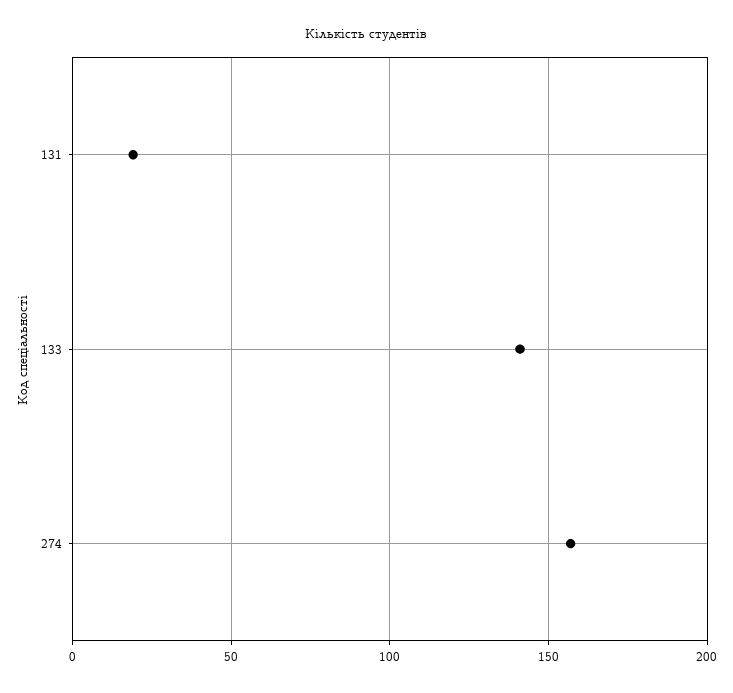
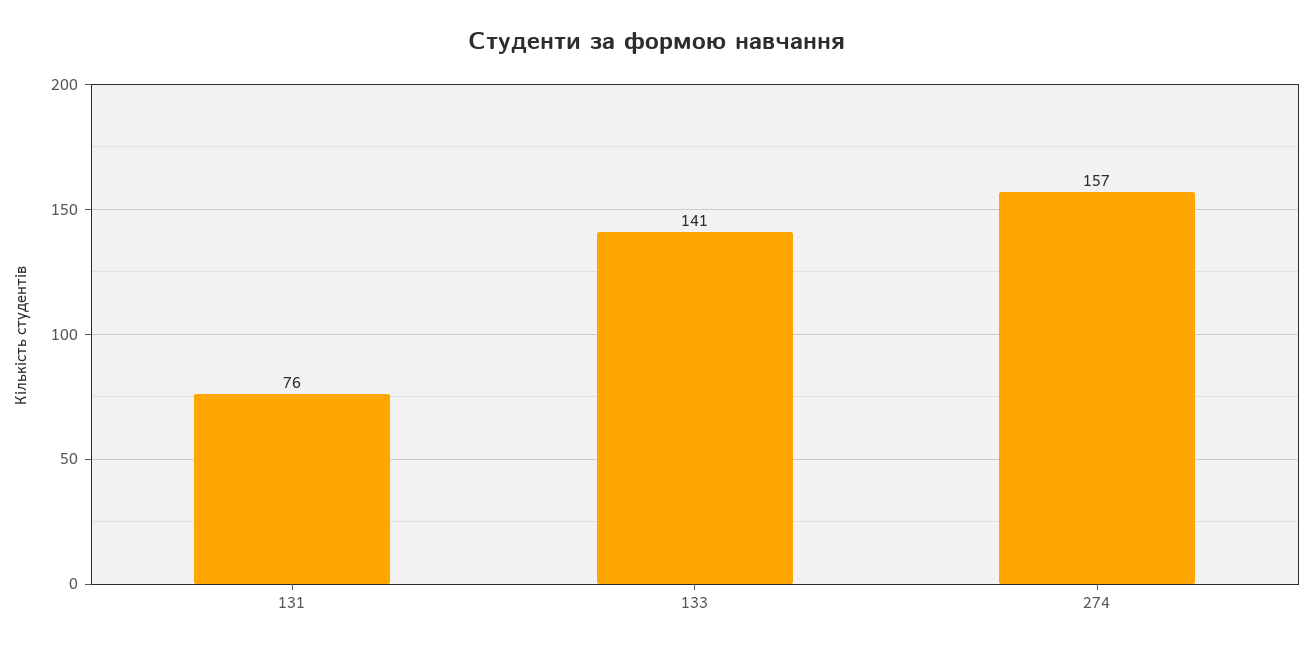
131: 20 -> 76

